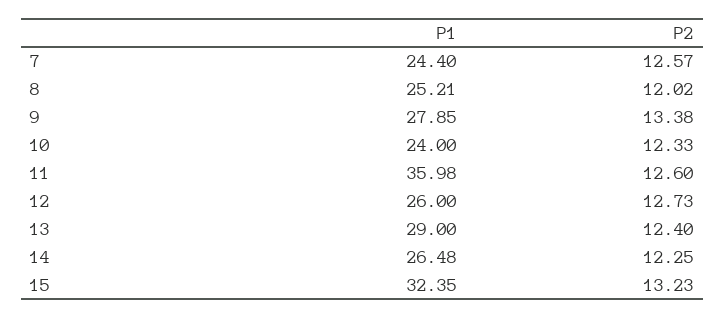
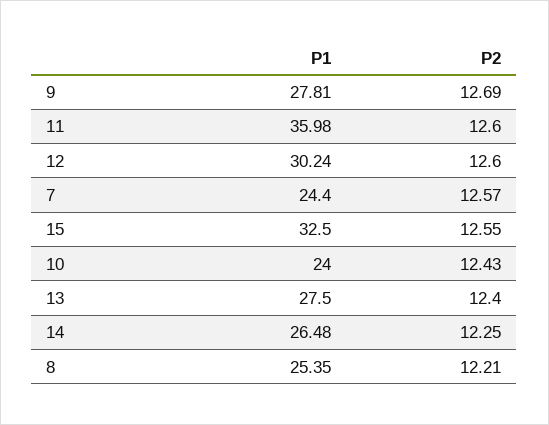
P1, 8: 25.21 -> 25.35
P2, 8: 12.02 -> 12.21
P1, 9: 27.85 -> 27.81
P2, 9: 13.38 -> 12.69
P2, 10: 12.33 -> 12.43
P1, 12: 26 -> 30.24
P2, 12: 12.73 -> 12.6
P1, 13: 29 -> 27.5
P1, 15: 32.35 -> 32.5
P2, 15: 13.23 -> 12.55

